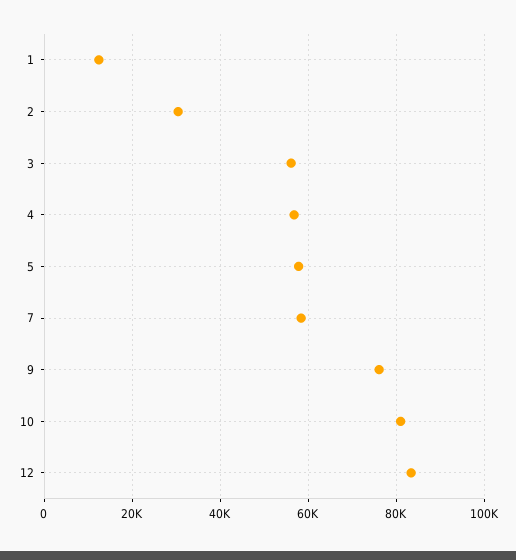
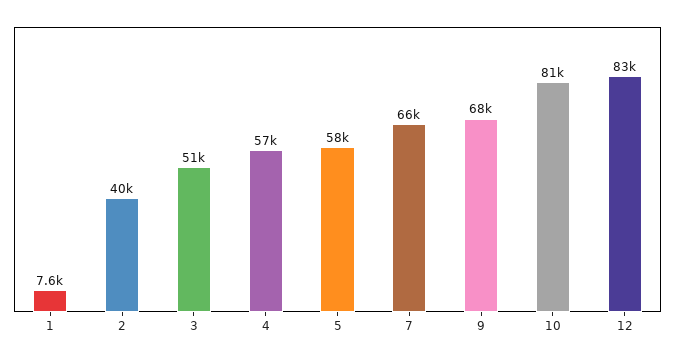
1: 12000 -> 7600
2: 30000 -> 40000
3: 56000 -> 51000
7: 58000 -> 66000
9: 76000 -> 68000

